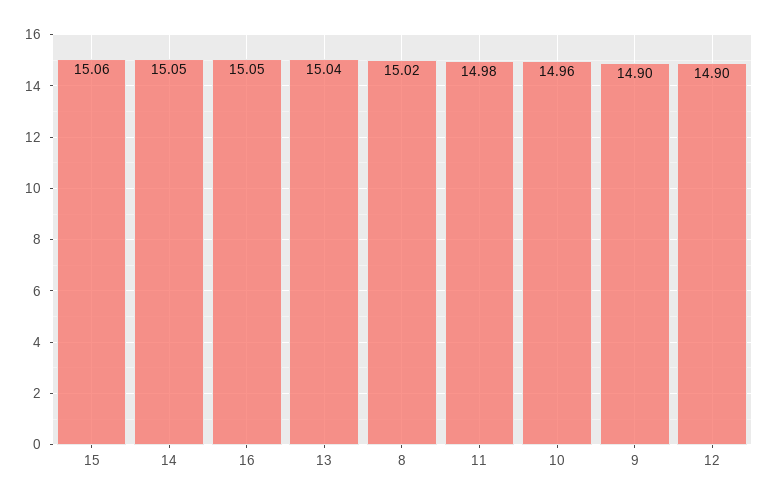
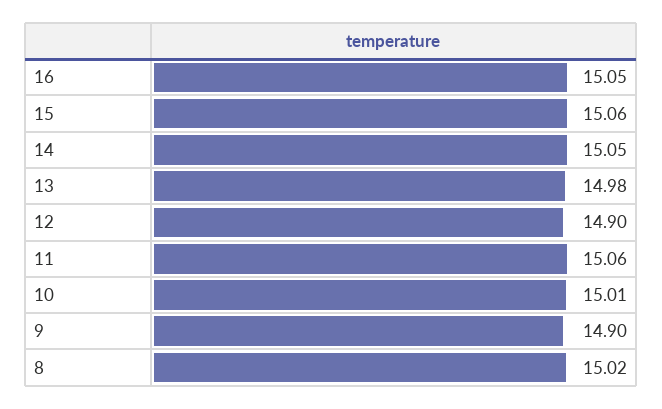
13: 15.04 -> 14.98
11: 14.98 -> 15.06
10: 14.96 -> 15.01

